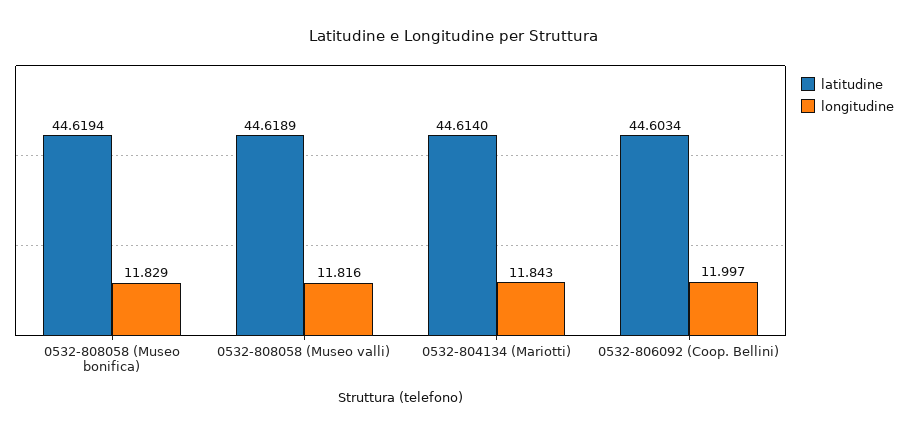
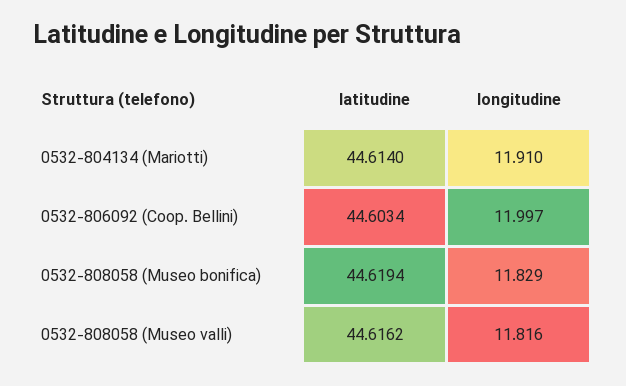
latitudine, 0532-808058 (Museo valli): 44.6189 -> 44.6162
longitudine, 0532-804134 (Mariotti): 11.843 -> 11.91

